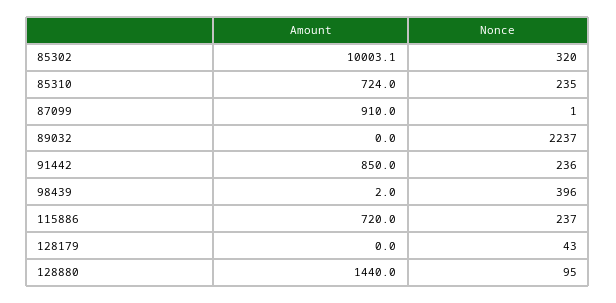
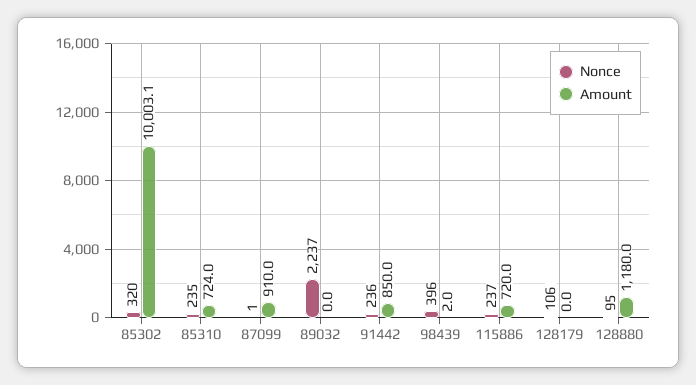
Nonce, 128179: 43 -> 106
Amount, 128880: 1440 -> 1180

